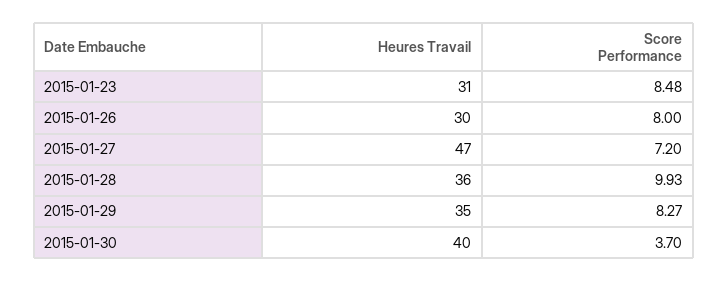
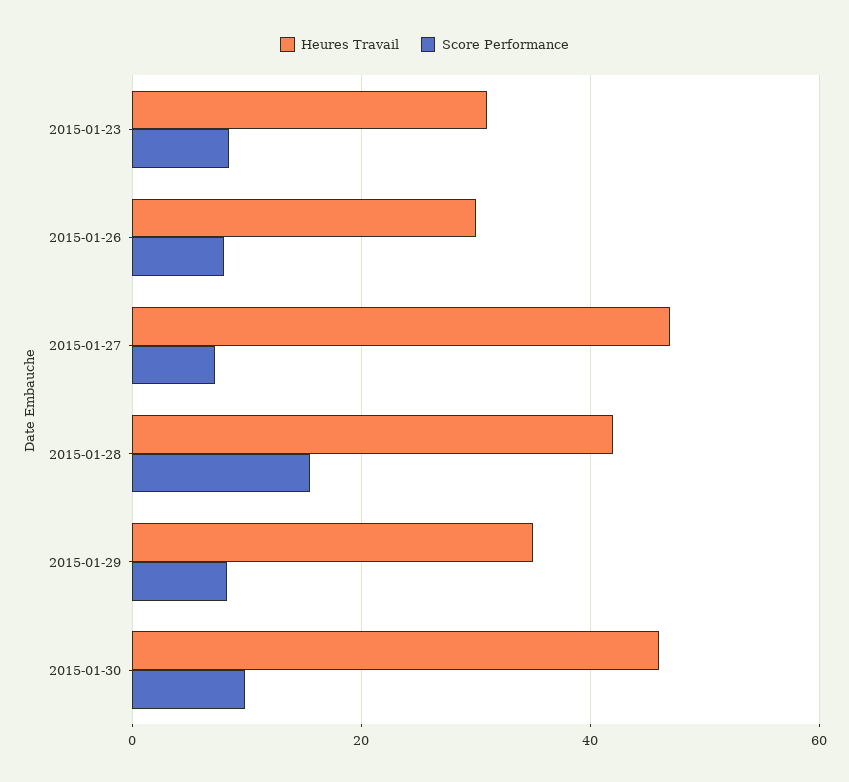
Heures Travail, 2015-01-28: 36 -> 42
Score Performance, 2015-01-28: 9.93 -> 16
Heures Travail, 2015-01-30: 40 -> 46
Score Performance, 2015-01-30: 3.7 -> 10

